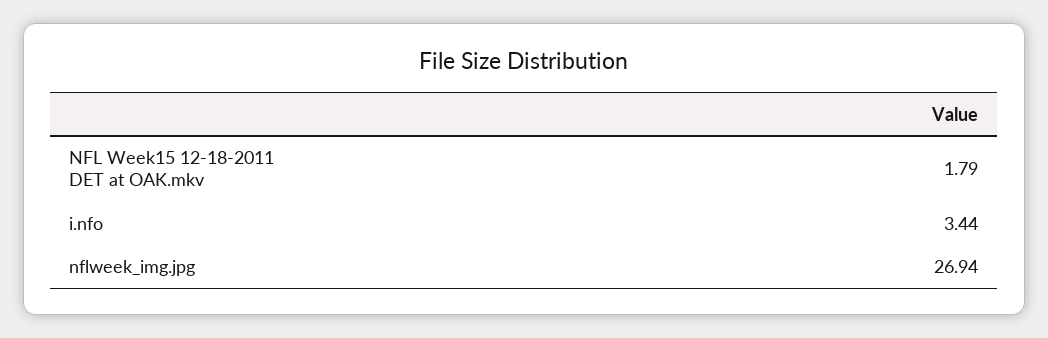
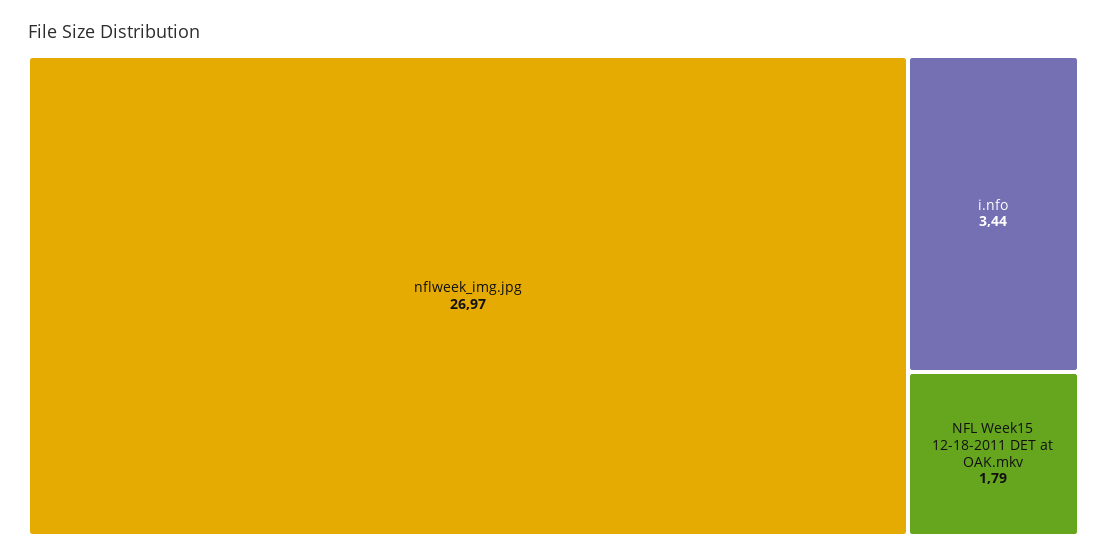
nflweek_img.jpg: 26.94 -> 26.97

